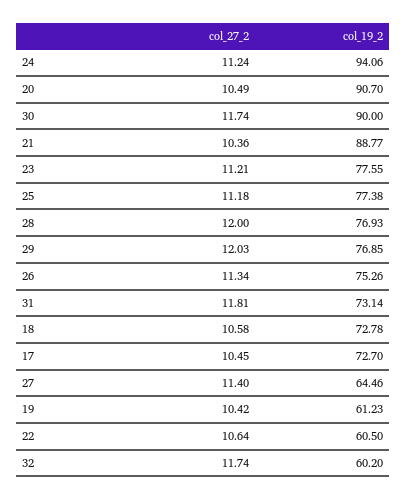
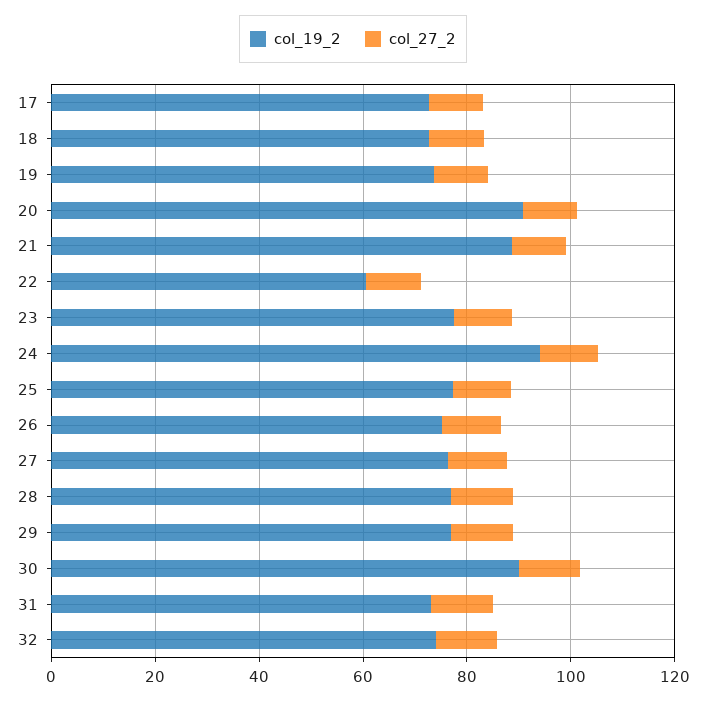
col_19_2, 27: 64.46 -> 75
col_19_2, 19: 61.23 -> 75
col_19_2, 32: 60.2 -> 75

